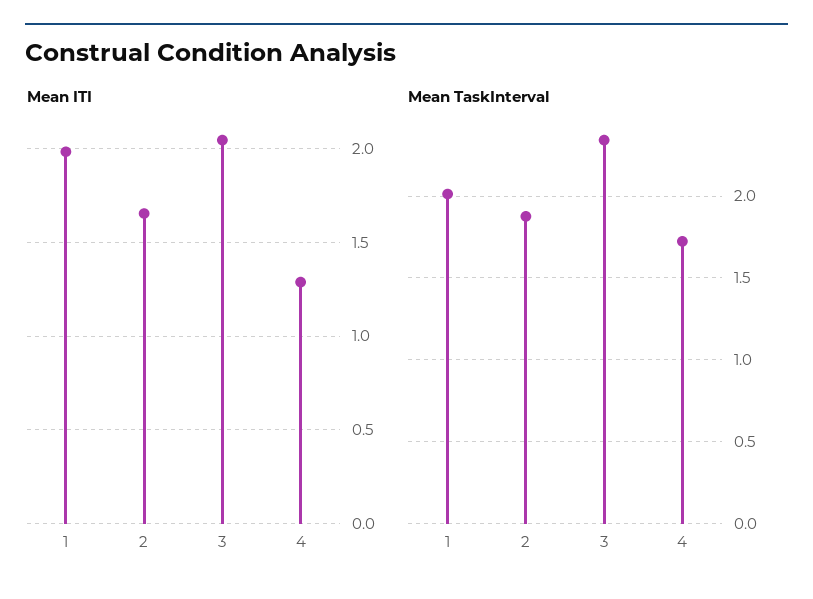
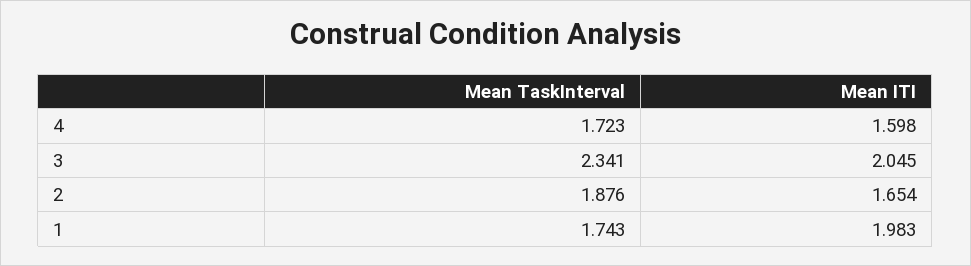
Mean ITI, 4: 1.3 -> 1.598
Mean TaskInterval, 1: 2 -> 1.743

